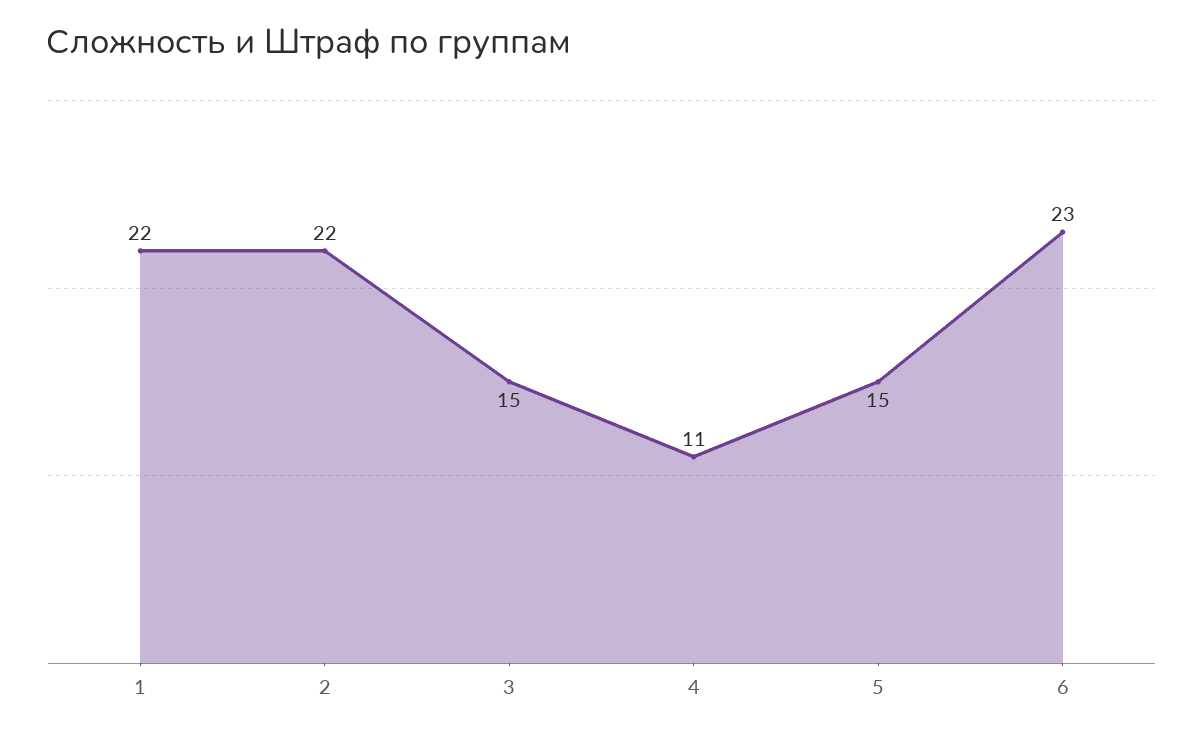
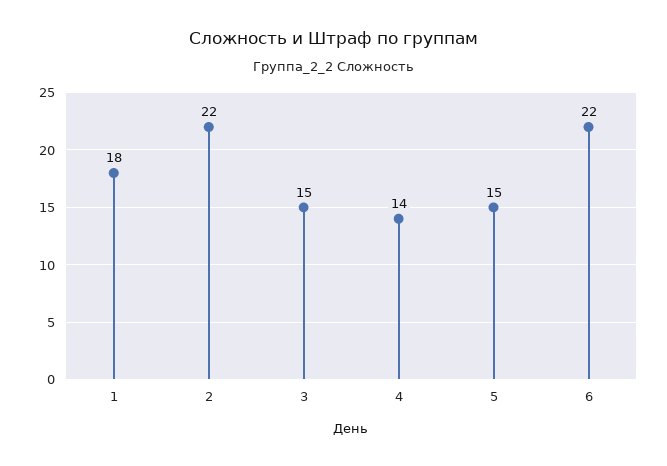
1: 22 -> 18
4: 11 -> 14
6: 23 -> 22

